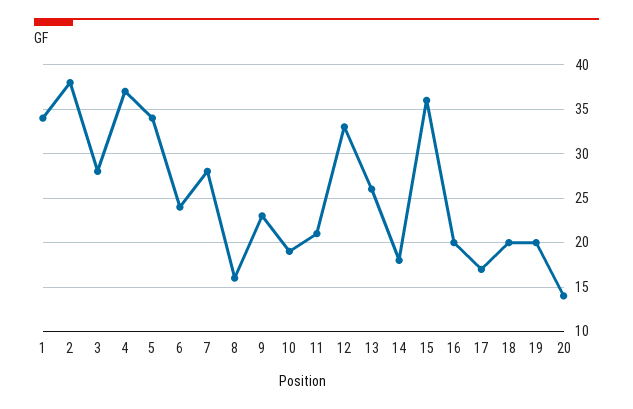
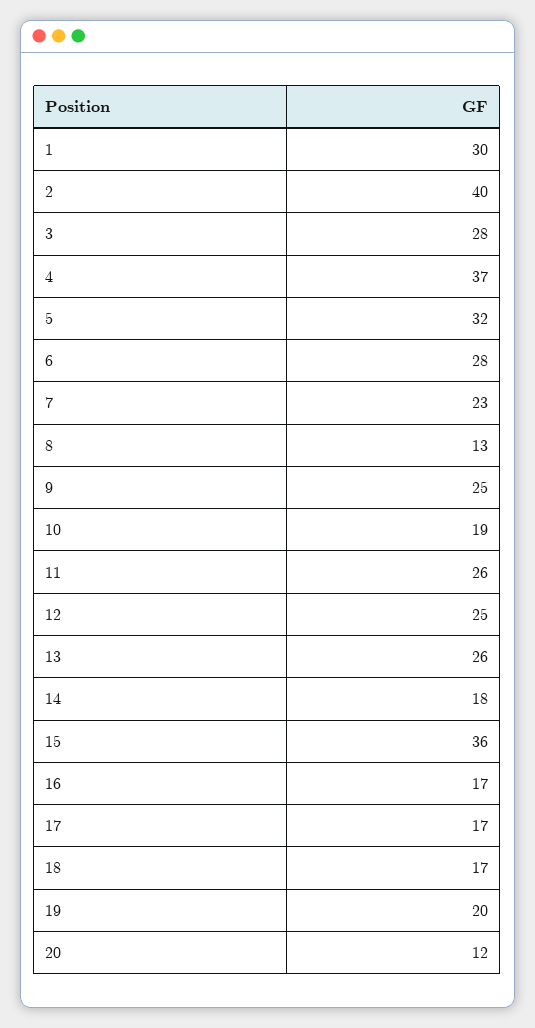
1: 34 -> 30
2: 38 -> 40
5: 34 -> 32
6: 24 -> 28
7: 28 -> 23
8: 16 -> 13
9: 23 -> 25
11: 21 -> 26
12: 33 -> 25
16: 20 -> 17
18: 20 -> 17
20: 14 -> 12

